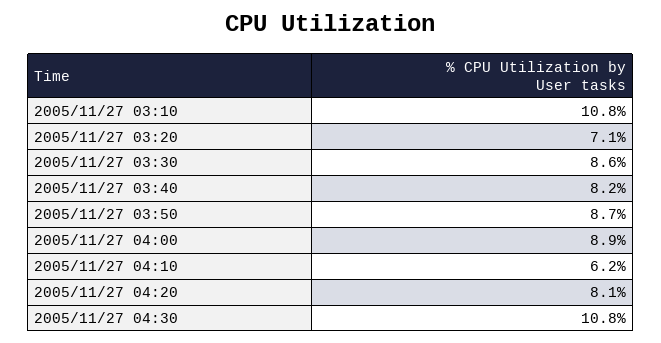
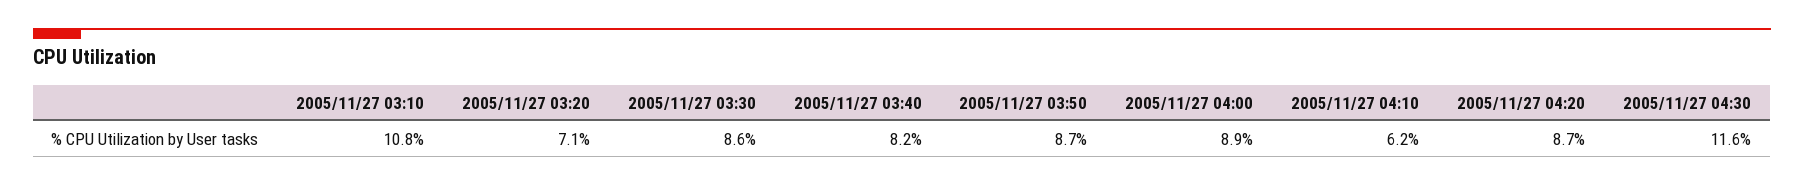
2005/11/27 04:20: 8.1 -> 8.7
2005/11/27 04:30: 10.8 -> 11.6

